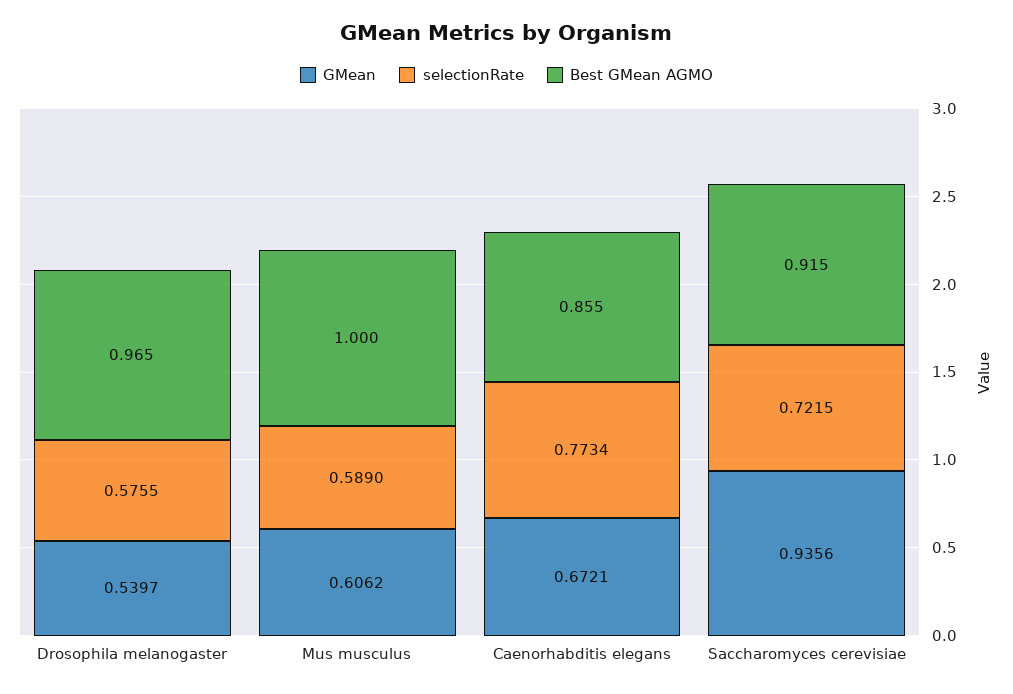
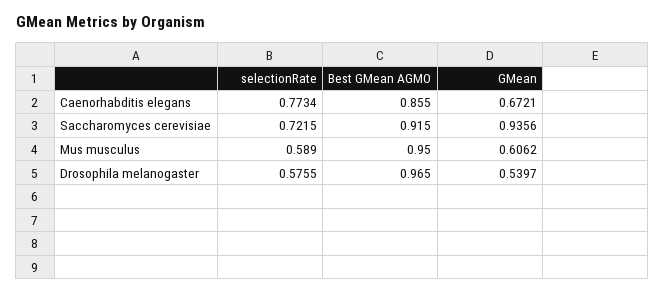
Best GMean AGMO, Mus musculus: 1 -> 0.95

